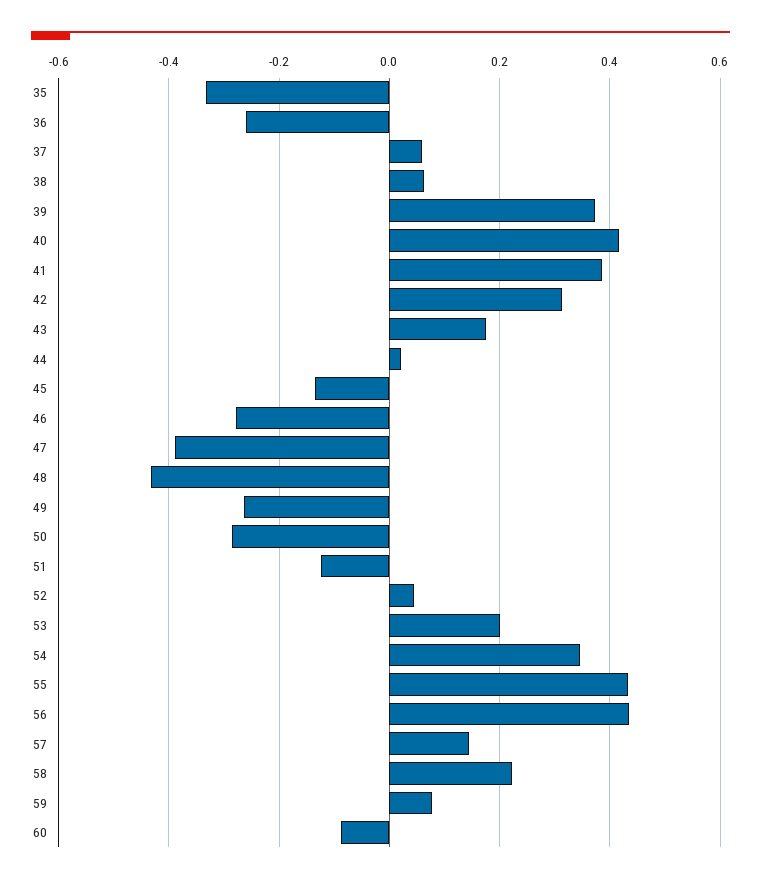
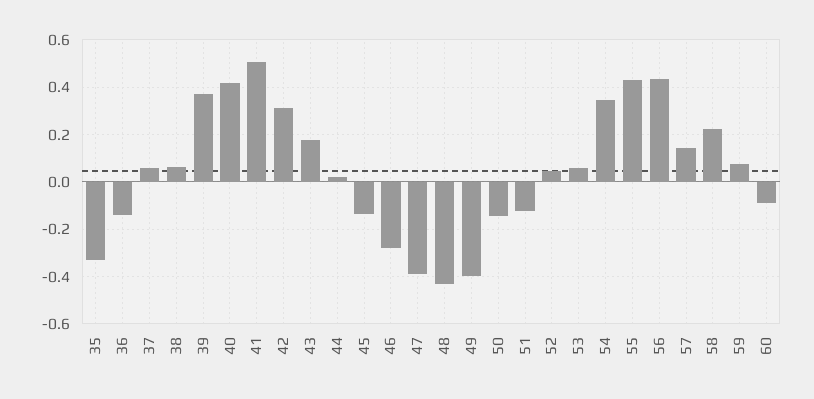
36: -0.26 -> -0.15
41: 0.38 -> 0.5
49: -0.26 -> -0.4
50: -0.28 -> -0.15
53: 0.2 -> 0.05

